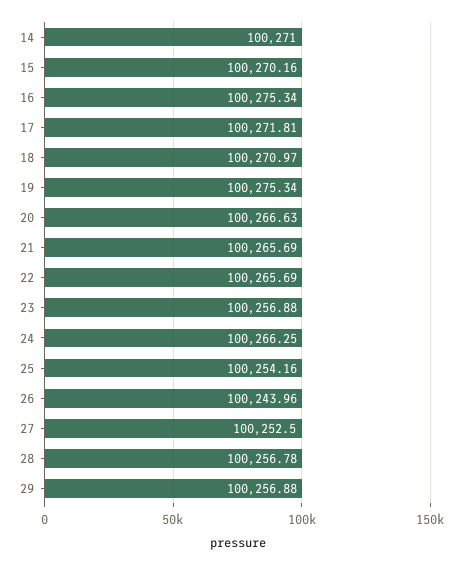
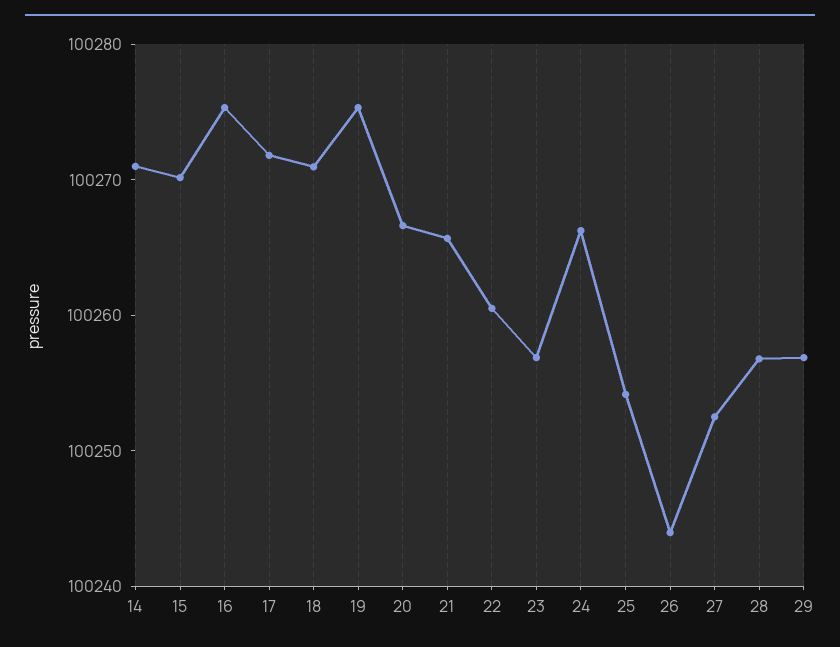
22: 100265.69 -> 100260

